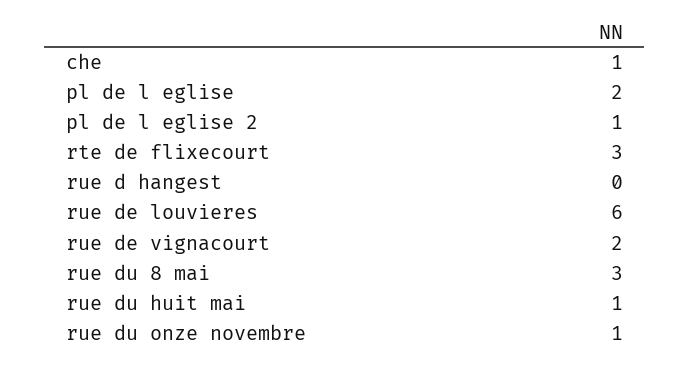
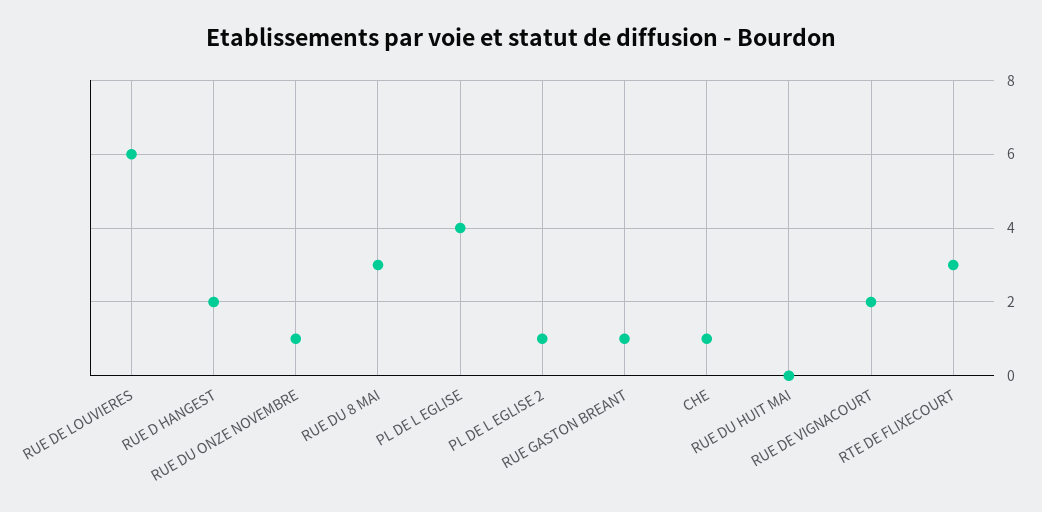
pl de l eglise: 2 -> 4
rue d hangest: 0 -> 2
rue du huit mai: 1 -> 0
RUE GASTON BREANT: none -> 1

